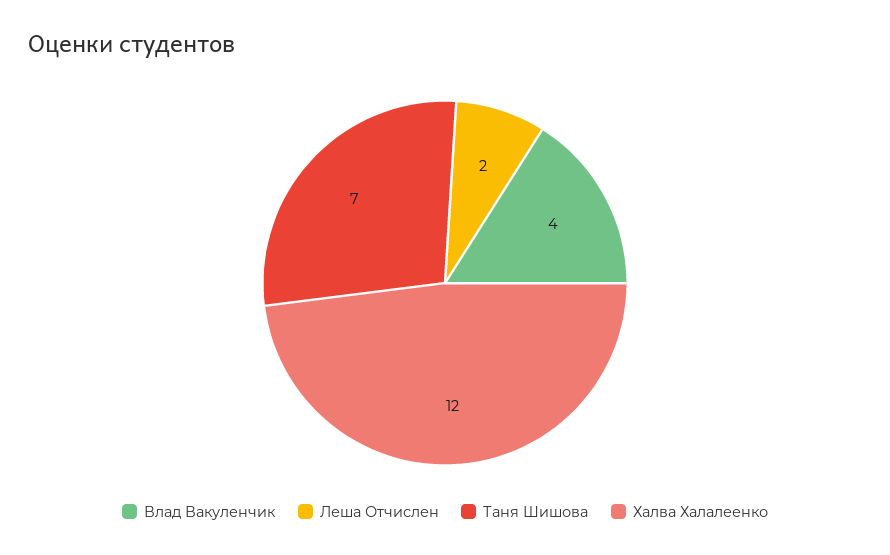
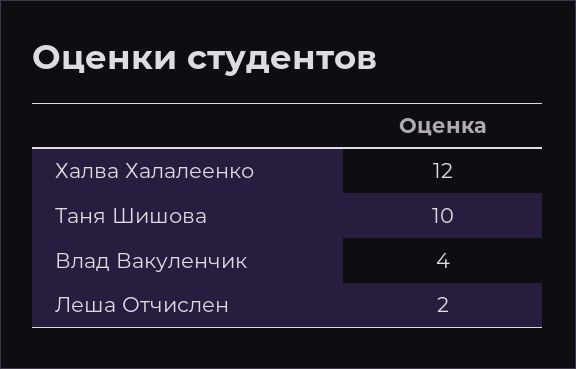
Таня Шишова: 7 -> 10

